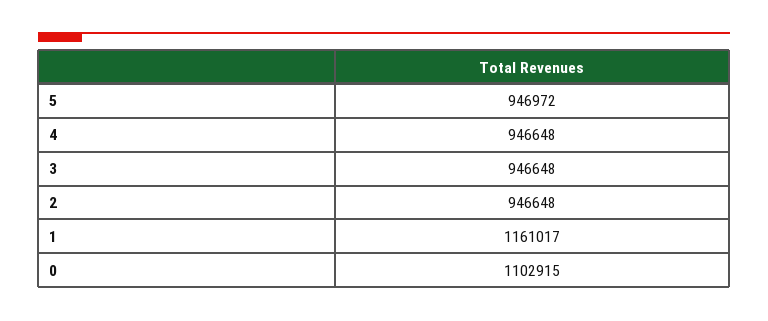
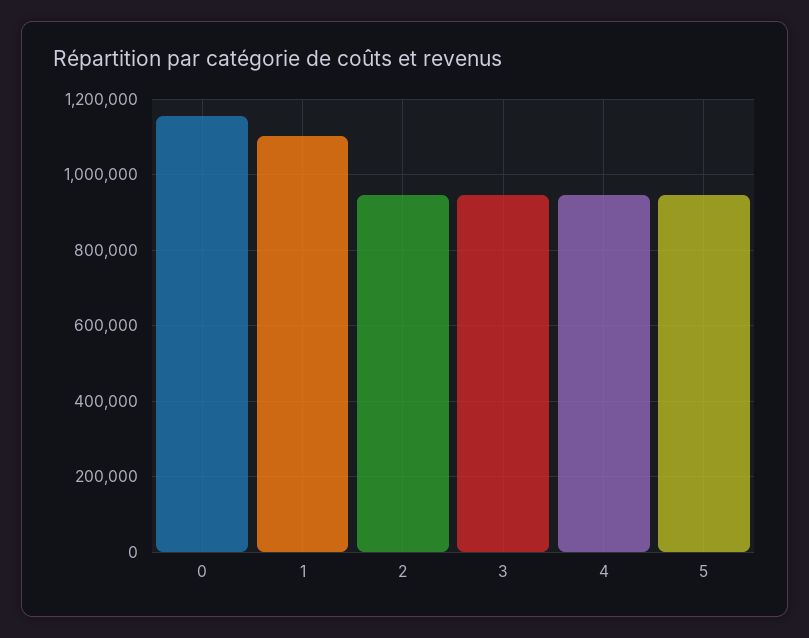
1: 1161017 -> 1100000
0: 1102915 -> 1160000

